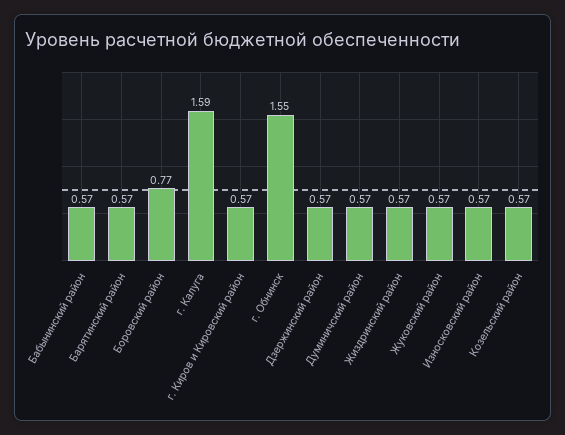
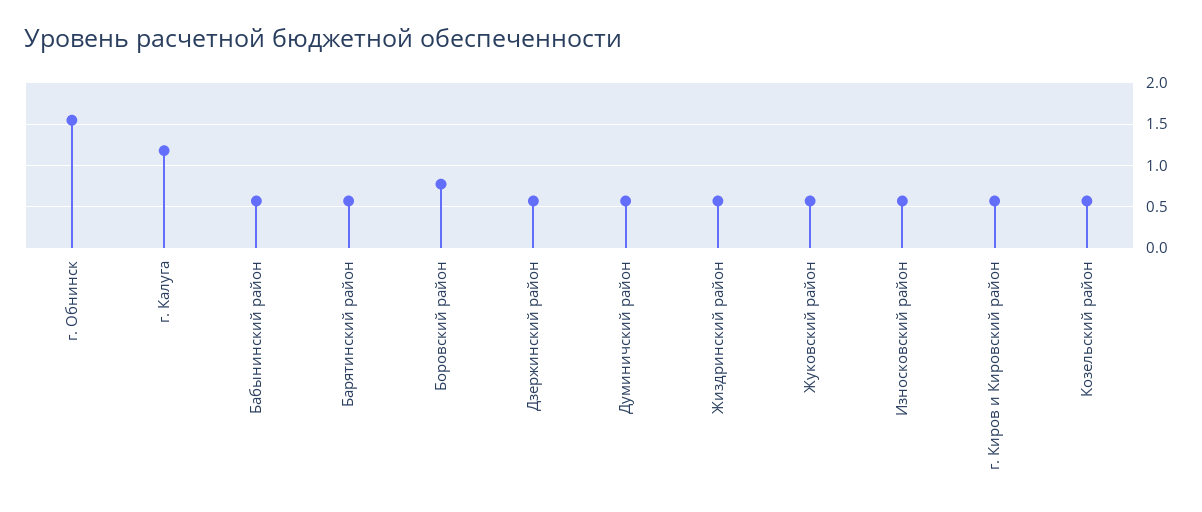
г. Калуга: 1.59 -> 1.2

